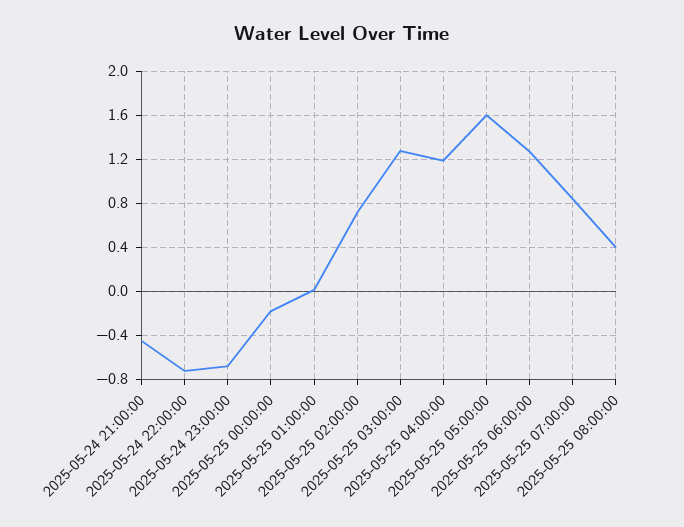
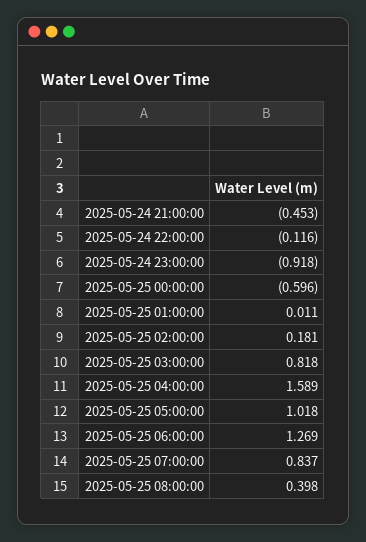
2025-05-24 22:00:00: -0.7 -> -0.116
2025-05-24 23:00:00: -0.7 -> -0.918
2025-05-25 00:00:00: -0.2 -> -0.596
2025-05-25 02:00:00: 0.7 -> 0.181
2025-05-25 03:00:00: 1.3 -> 0.818
2025-05-25 04:00:00: 1.2 -> 1.589
2025-05-25 05:00:00: 1.6 -> 1.018

